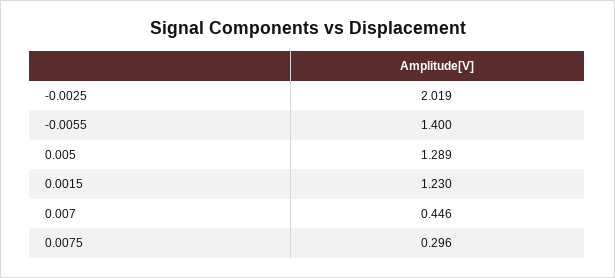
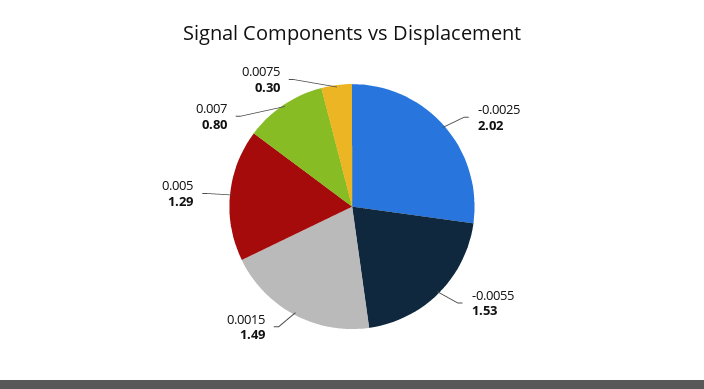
-0.0055: 1.4 -> 1.53
0.0015: 1.23 -> 1.49
0.007: 0.446 -> 0.8

